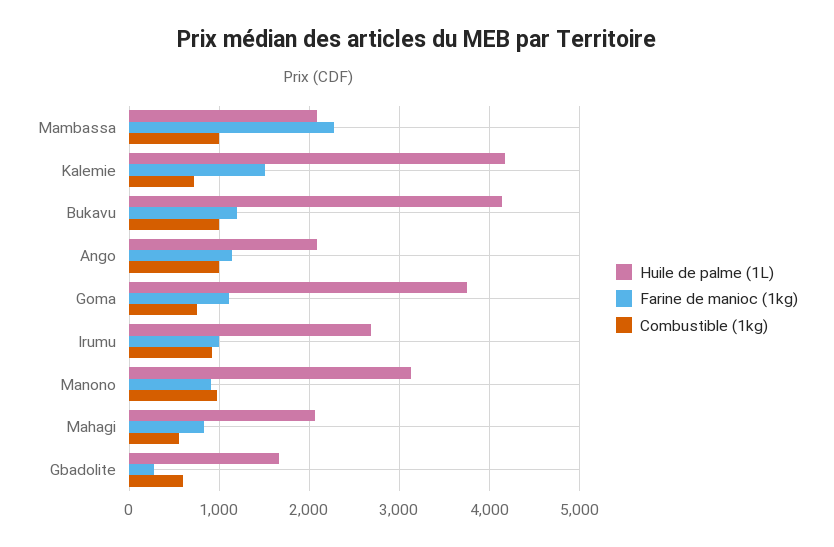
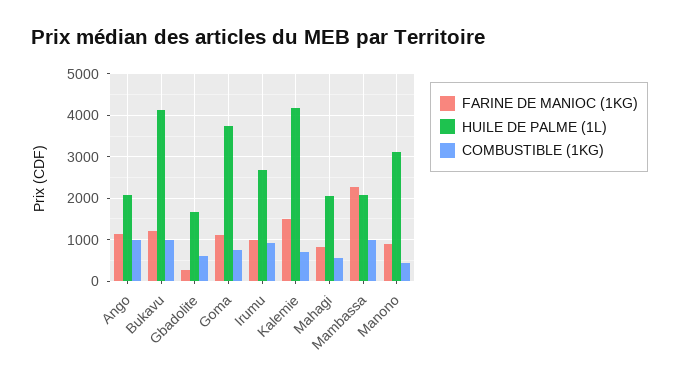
Combustible (1kg), Manono: 1000 -> 400

